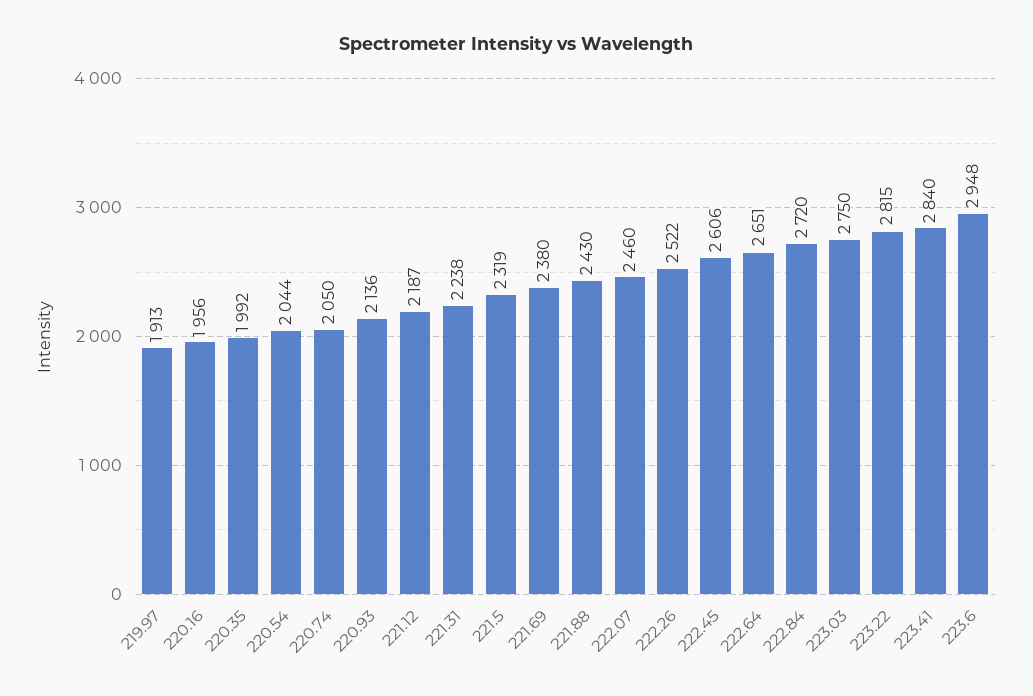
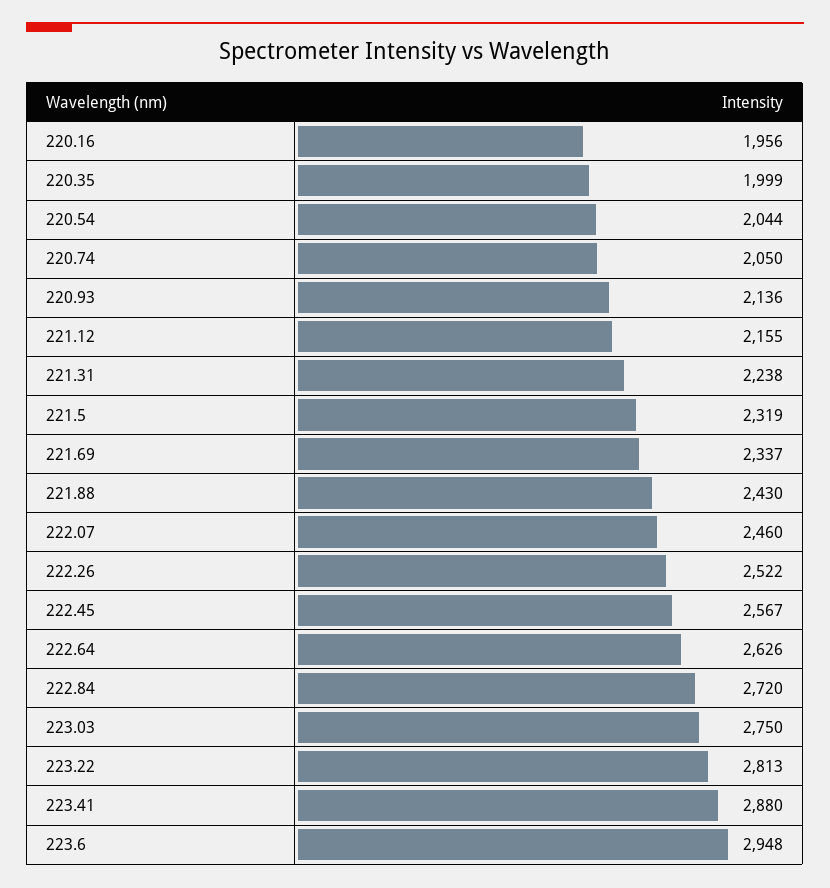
219.97: 1913 -> none
220.35: 1992 -> 1999
221.12: 2187 -> 2155
221.69: 2380 -> 2337
222.45: 2606 -> 2567
222.64: 2651 -> 2626
223.22: 2815 -> 2813
223.41: 2840 -> 2880

